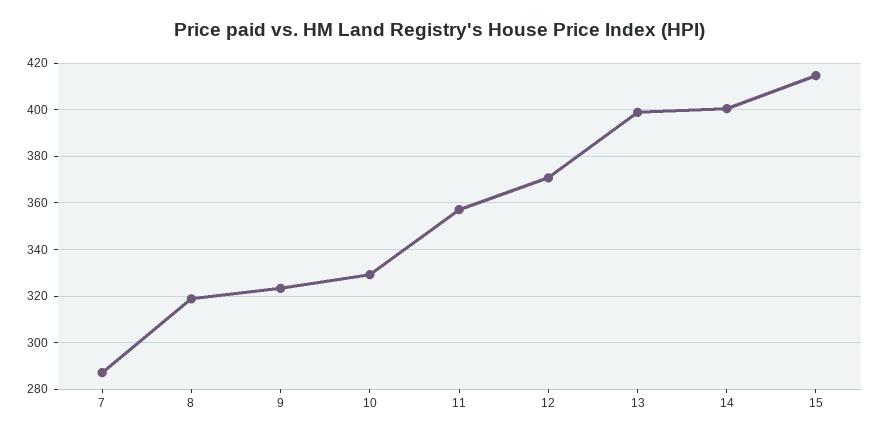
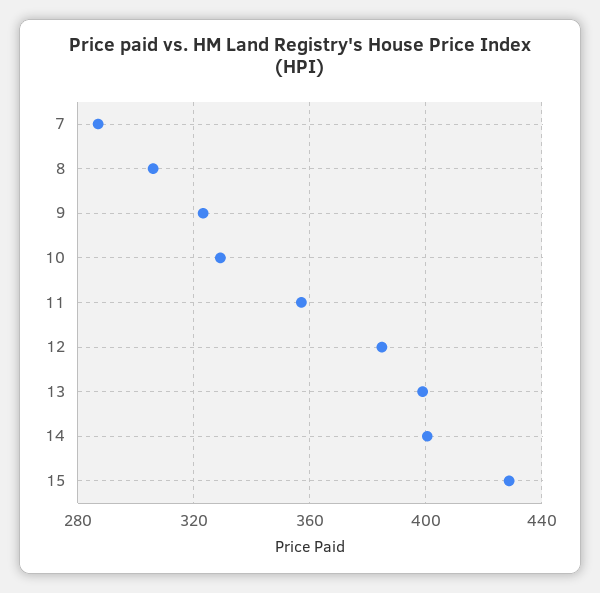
8: 320 -> 305
12: 370 -> 385
15: 415 -> 430

